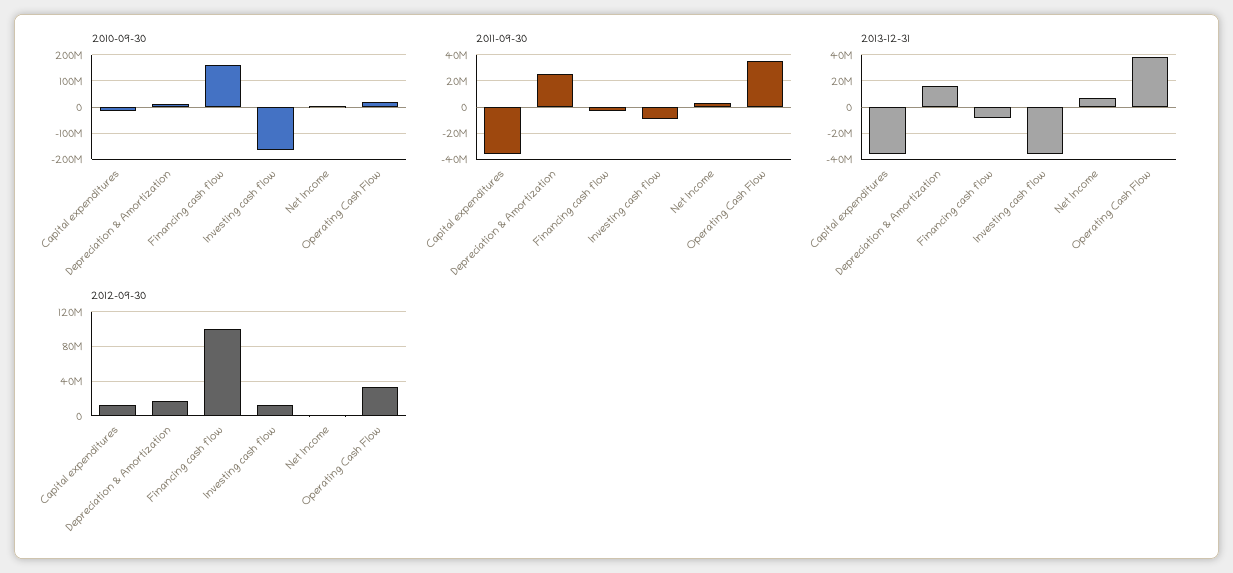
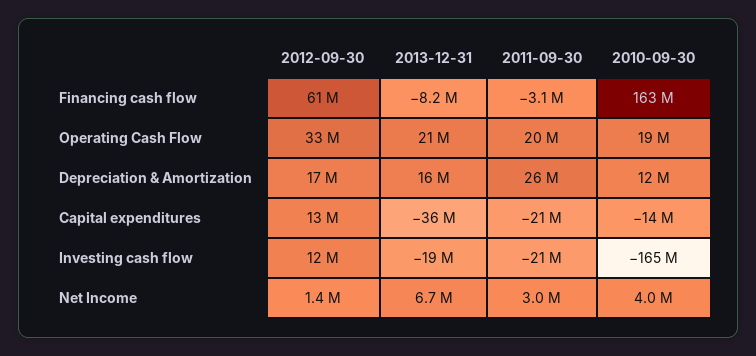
2011-09-30, Capital expenditures: -35000000 -> -21000000
2011-09-30, Investing cash flow: -10000000 -> -21000000
2011-09-30, Operating Cash Flow: 35000000 -> 20000000
2013-12-31, Investing cash flow: -35000000 -> -19000000
2013-12-31, Operating Cash Flow: 40000000 -> 21000000
2012-09-30, Financing cash flow: 100000000 -> 61000000

